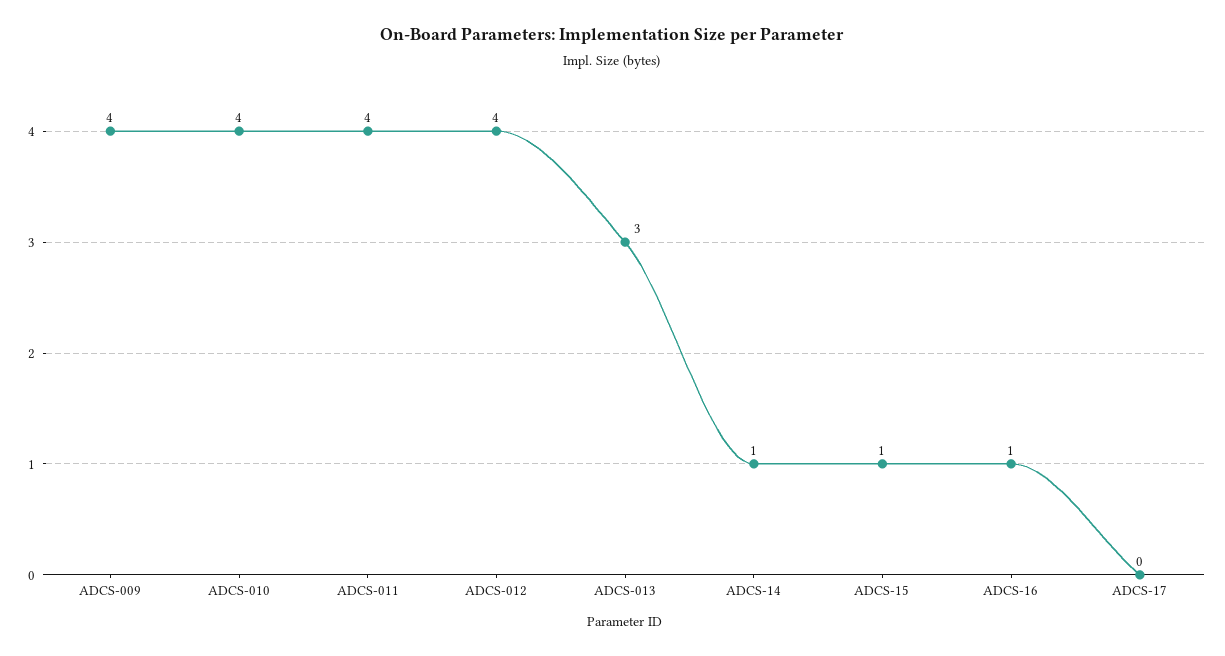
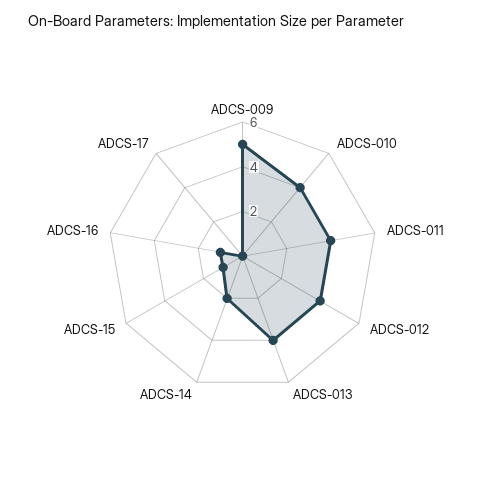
ADCS-009: 4 -> 5
ADCS-013: 3 -> 4
ADCS-14: 1 -> 2

